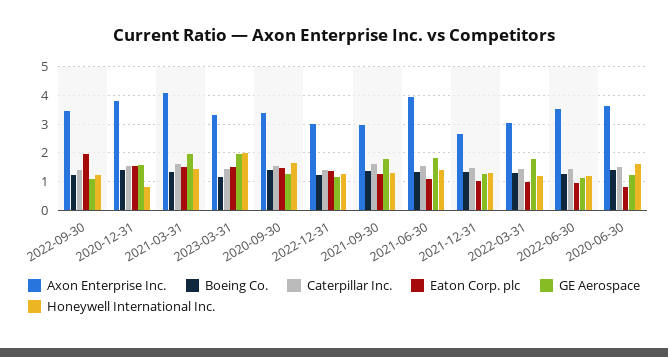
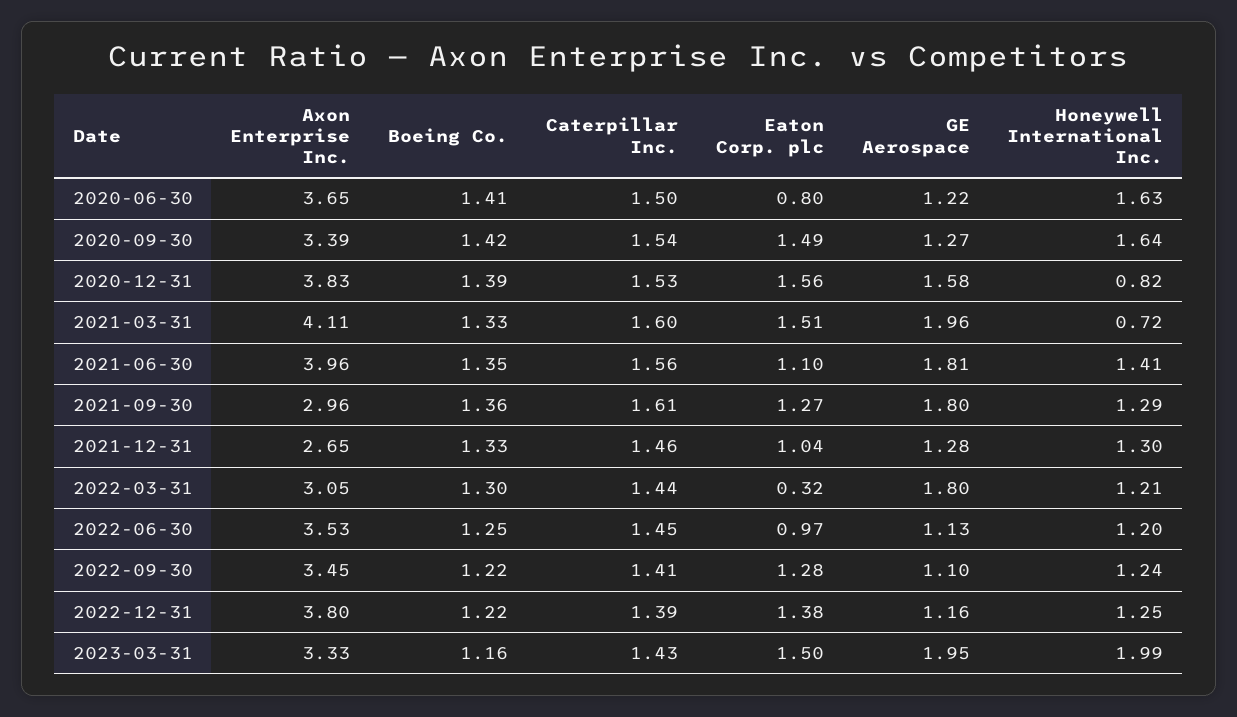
Eaton Corp. plc, 2022-09-30: 2 -> 1.28
Honeywell International Inc., 2021-03-31: 1.5 -> 0.72
Axon Enterprise Inc., 2022-12-31: 3 -> 3.8
Eaton Corp. plc, 2022-03-31: 1 -> 0.32

